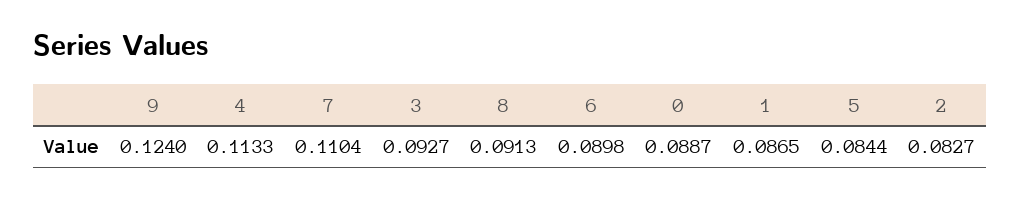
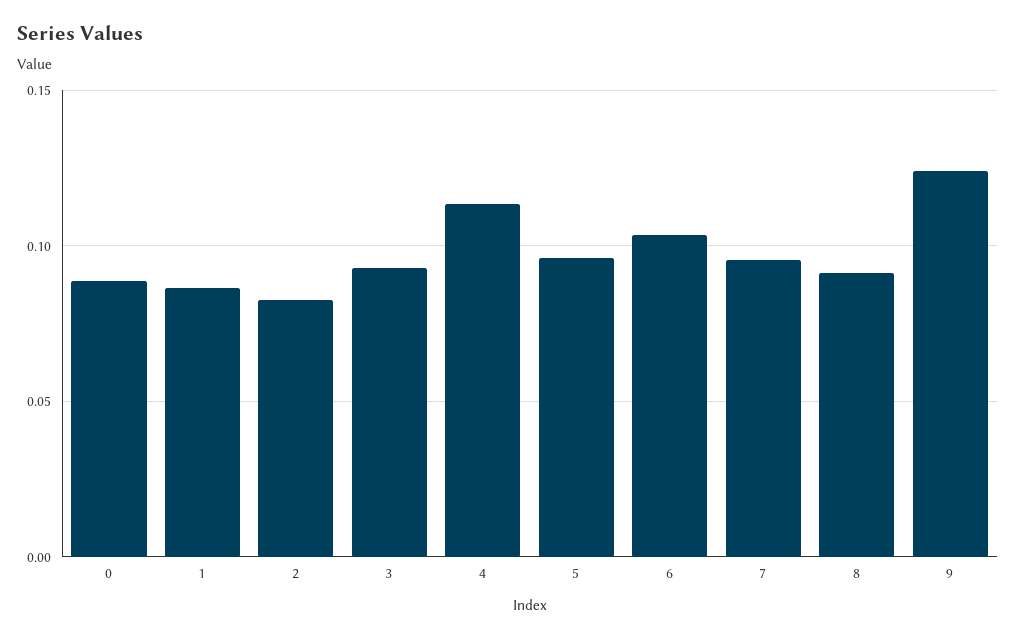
7: 0.1104 -> 0.095
6: 0.0898 -> 0.105
5: 0.0844 -> 0.095

